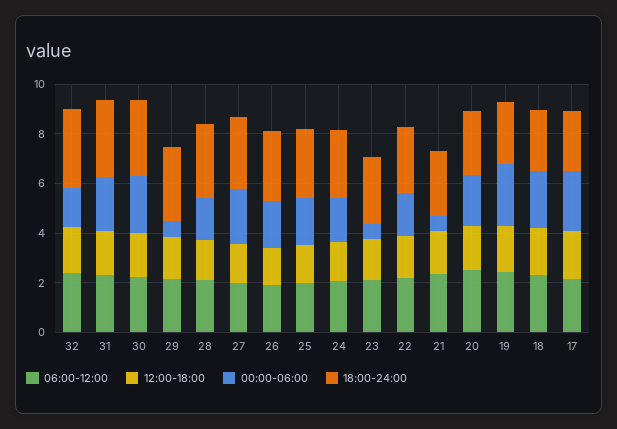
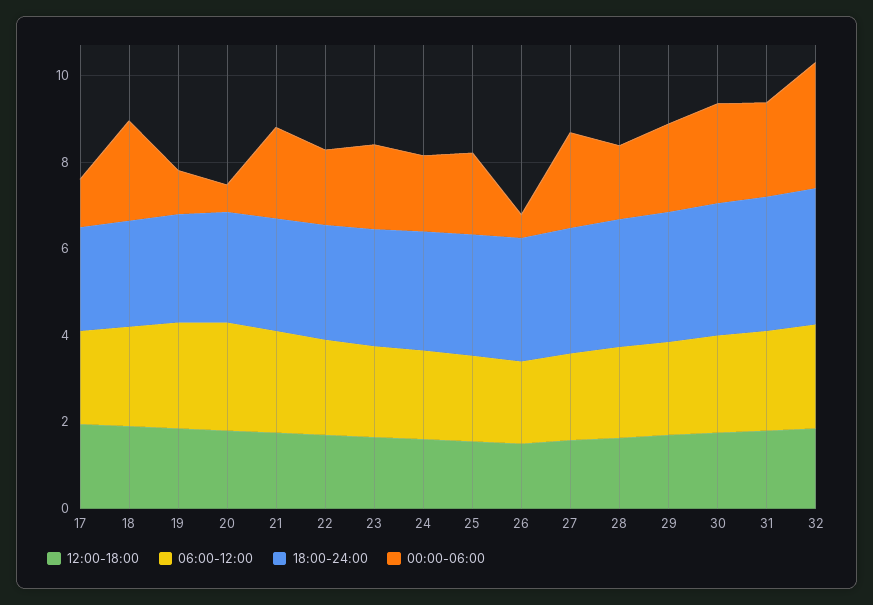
00:00-06:00, 32: 1.5 -> 3
00:00-06:00, 29: 0.5 -> 2
00:00-06:00, 26: 2 -> 0.5
00:00-06:00, 23: 0.5 -> 2
00:00-06:00, 21: 0.5 -> 2
00:00-06:00, 20: 2 -> 0.5
00:00-06:00, 19: 2.5 -> 1
00:00-06:00, 17: 2.5 -> 1

